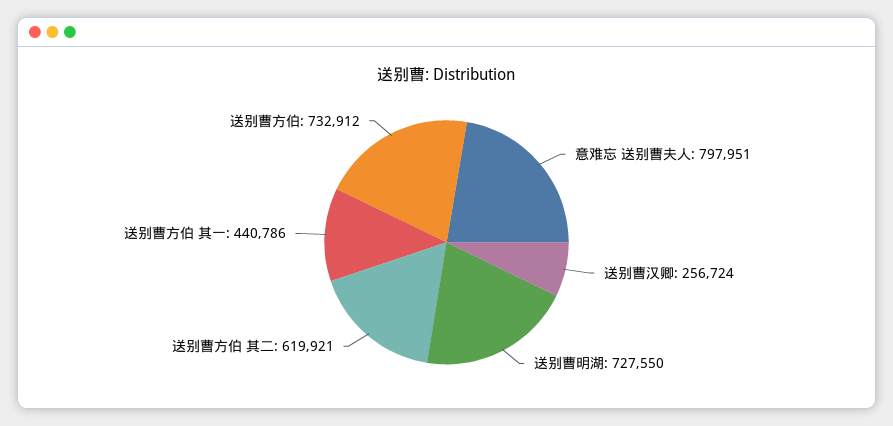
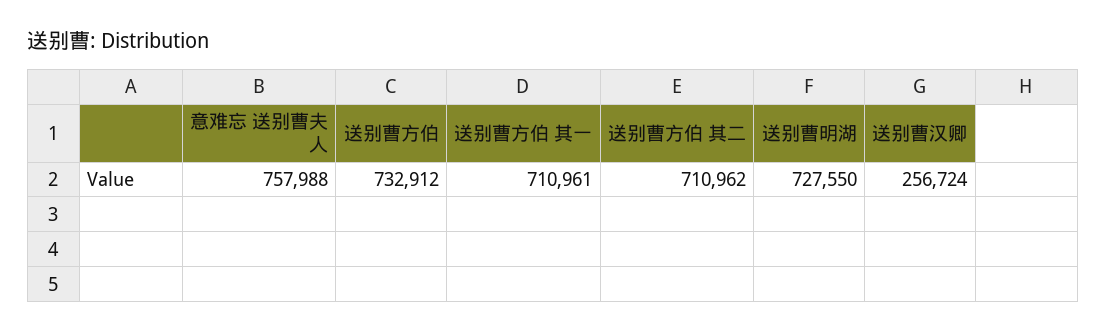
意难忘 送别曹夫人: 797951 -> 757988
送别曹方伯 其二: 619921 -> 710962
送别曹方伯 其一: 440786 -> 710961

